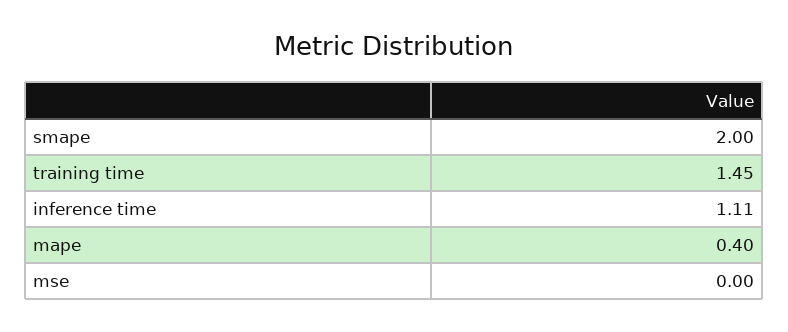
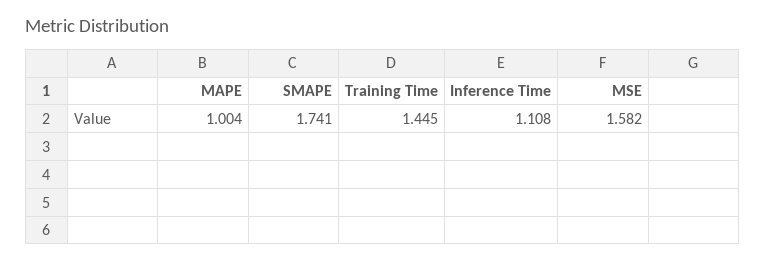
smape: 2 -> 1.741
mape: 0.4 -> 1.004
mse: 0 -> 1.582

